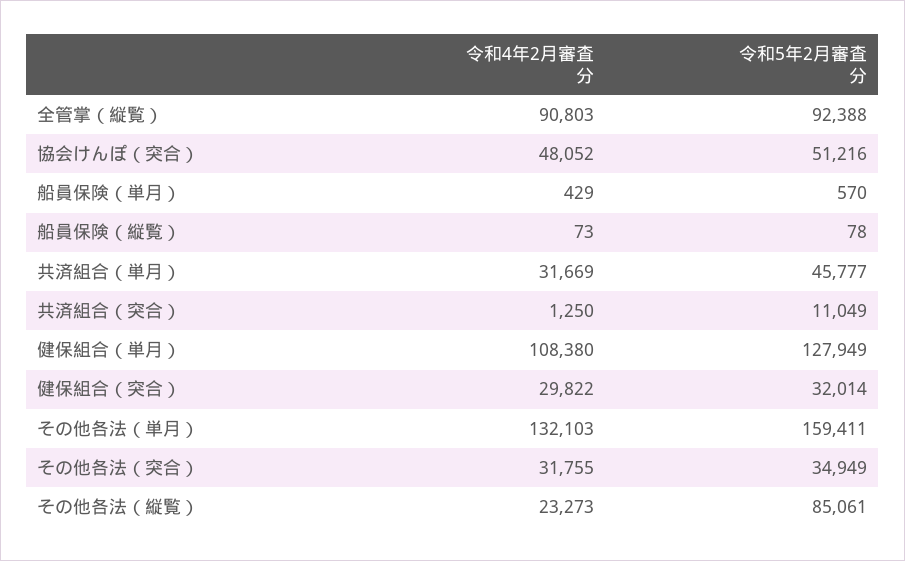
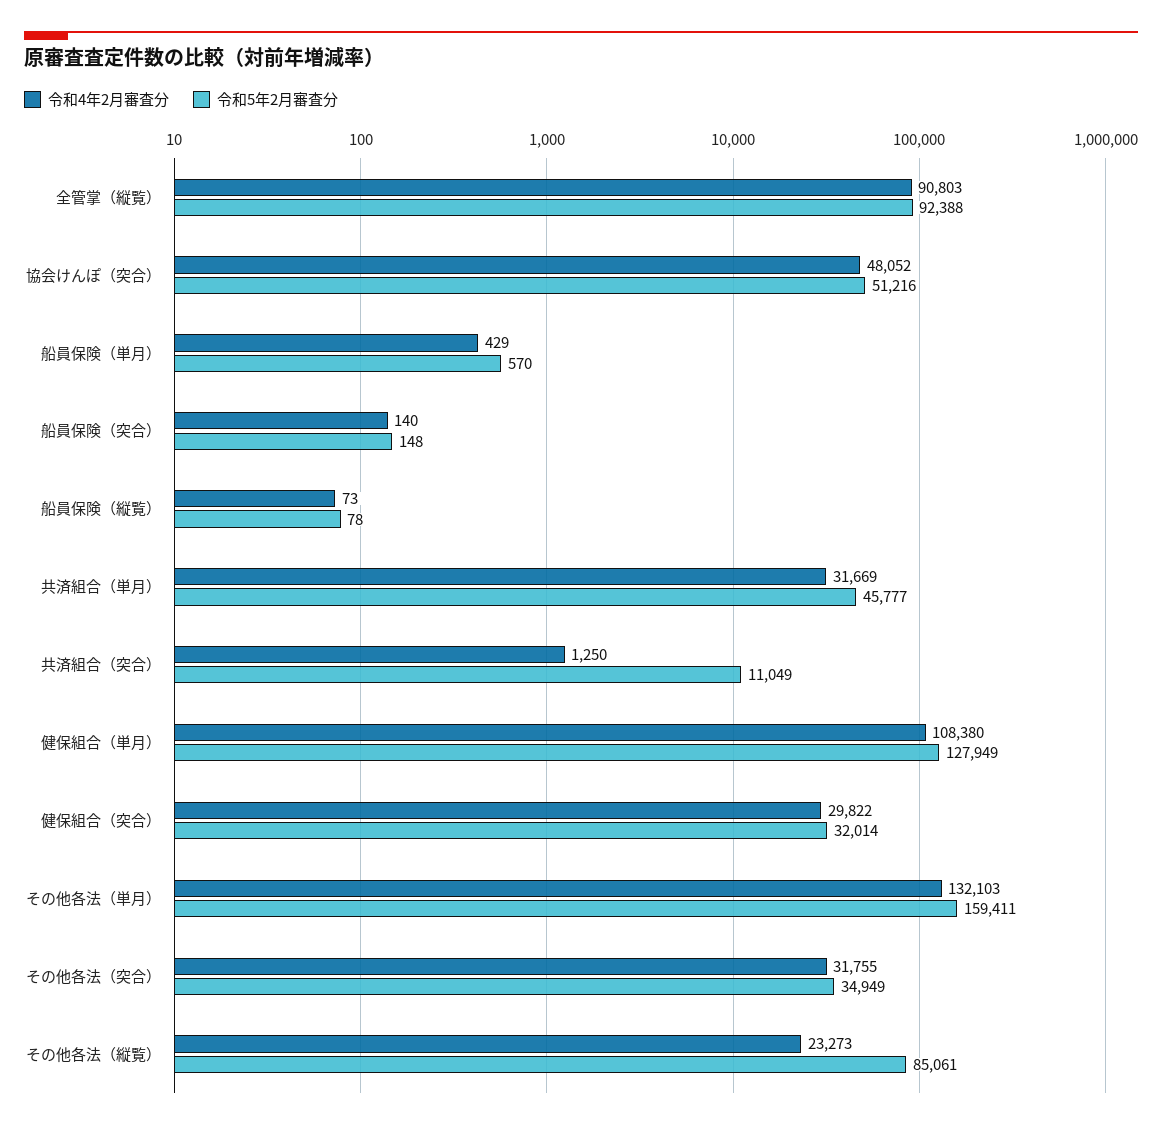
令和4年2月審査分, 船員保険（突合）: none -> 140
令和5年2月審査分, 船員保険（突合）: none -> 148

